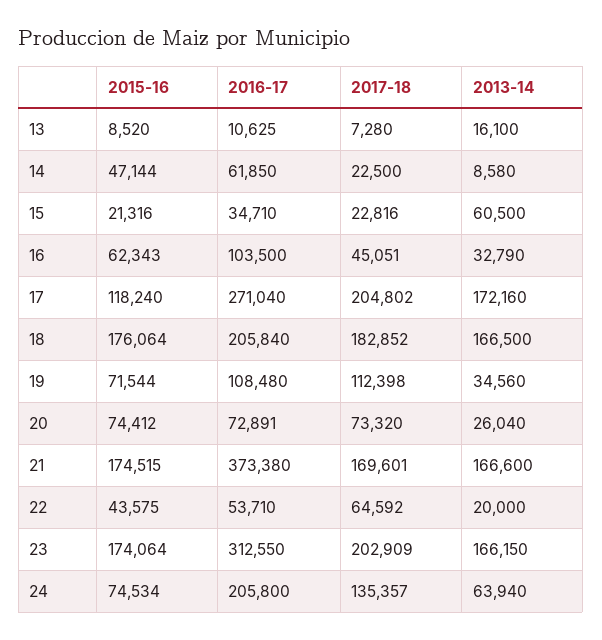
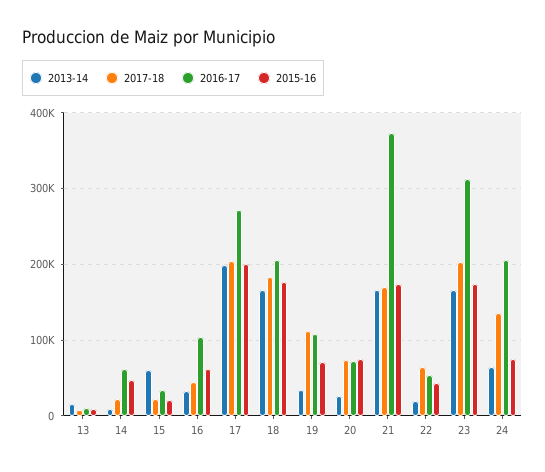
2015-16, 17: 118240 -> 200000
2013-14, 17: 172160 -> 200000

